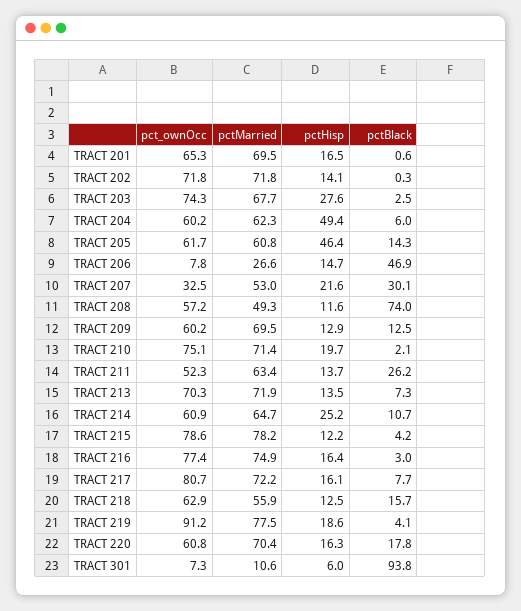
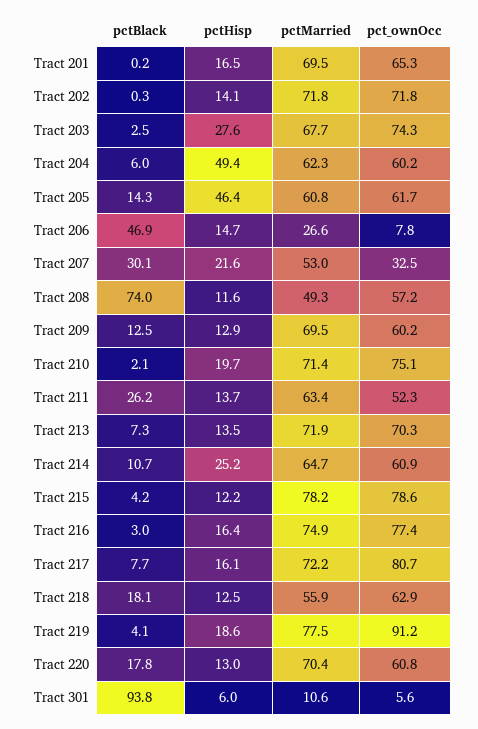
pctBlack, TRACT 201: 0.6 -> 0.2
pctBlack, TRACT 218: 15.7 -> 18.1
pctHisp, TRACT 220: 16.3 -> 13
pct_ownOcc, TRACT 301: 7.3 -> 5.6

